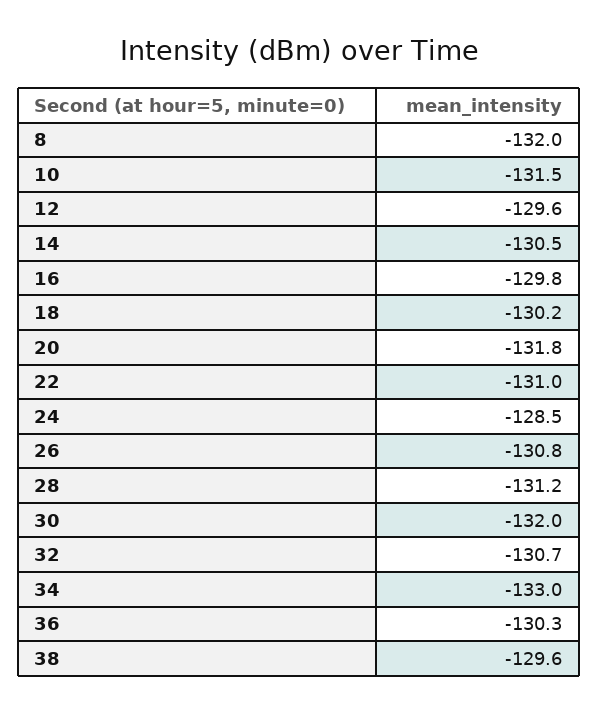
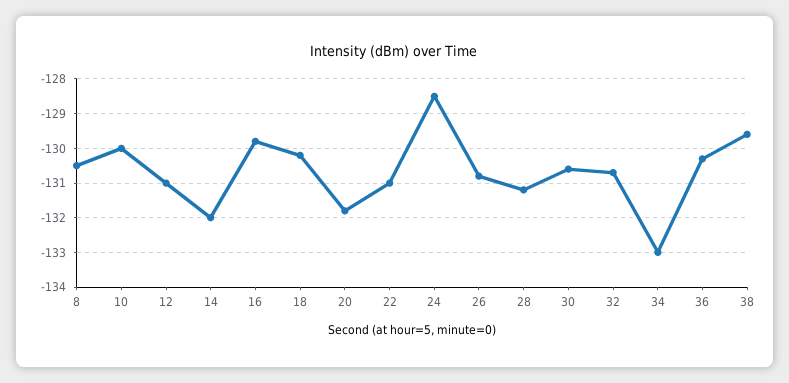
8: -132 -> -130.5
10: -131.5 -> -130
12: -129.6 -> -131
14: -130.5 -> -132
30: -132 -> -130.5

